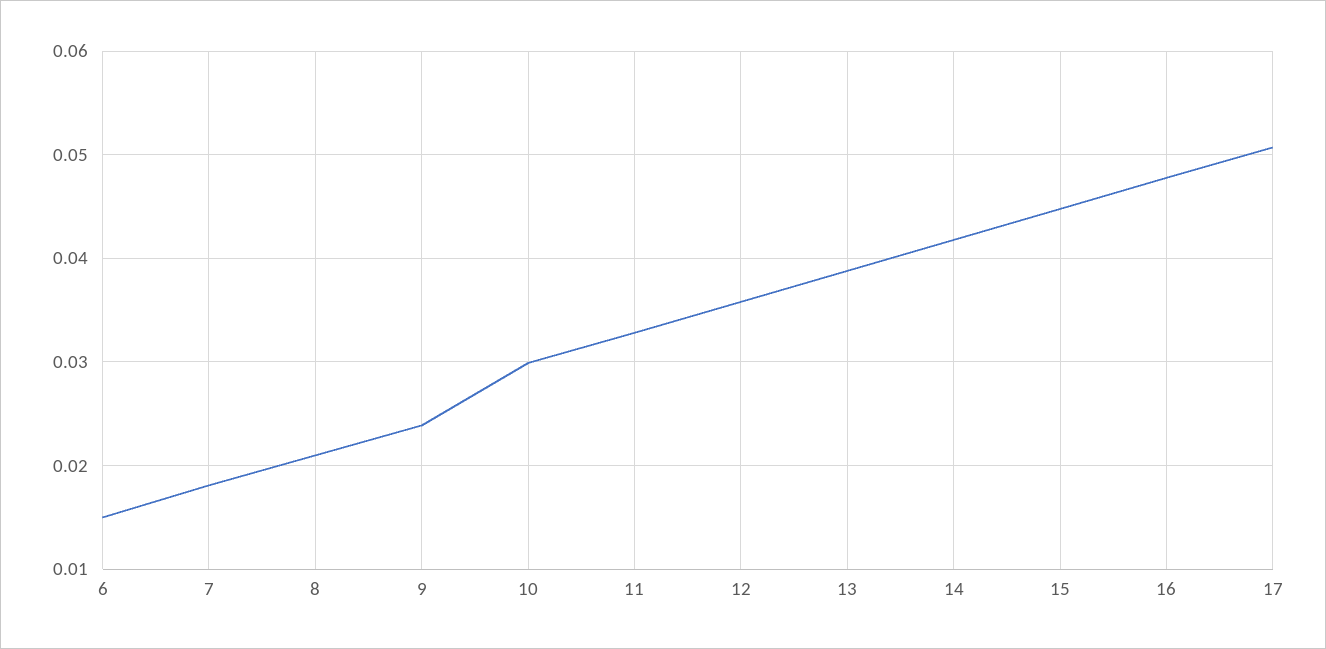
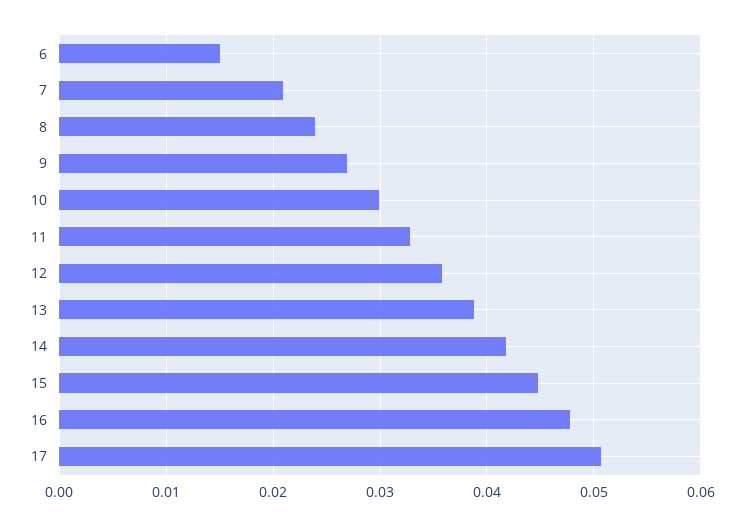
7: 0.018 -> 0.021
8: 0.021 -> 0.024
9: 0.024 -> 0.027

